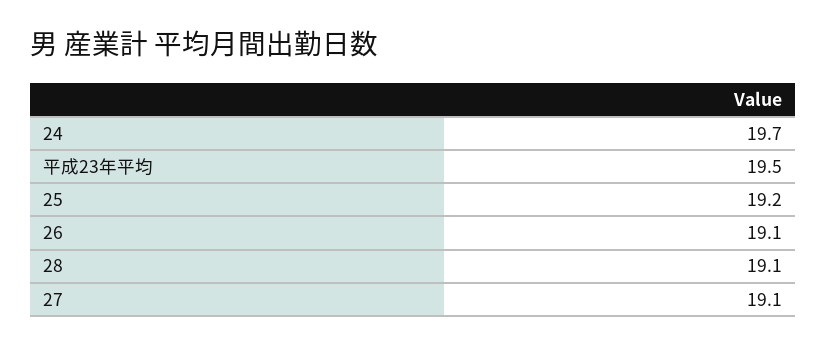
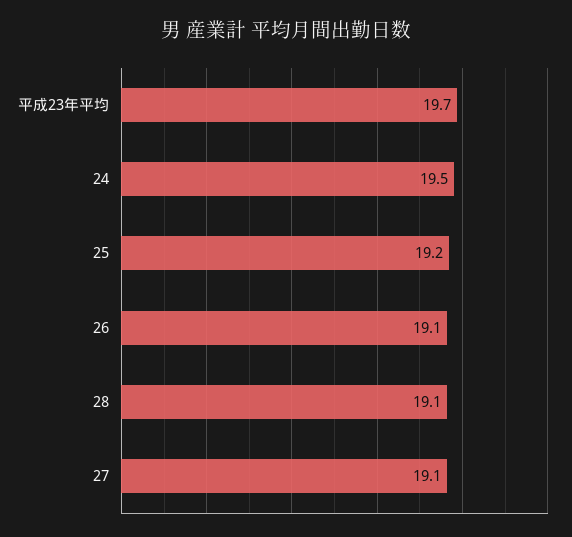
24: 19.7 -> 19.5
平成23年平均: 19.5 -> 19.7

